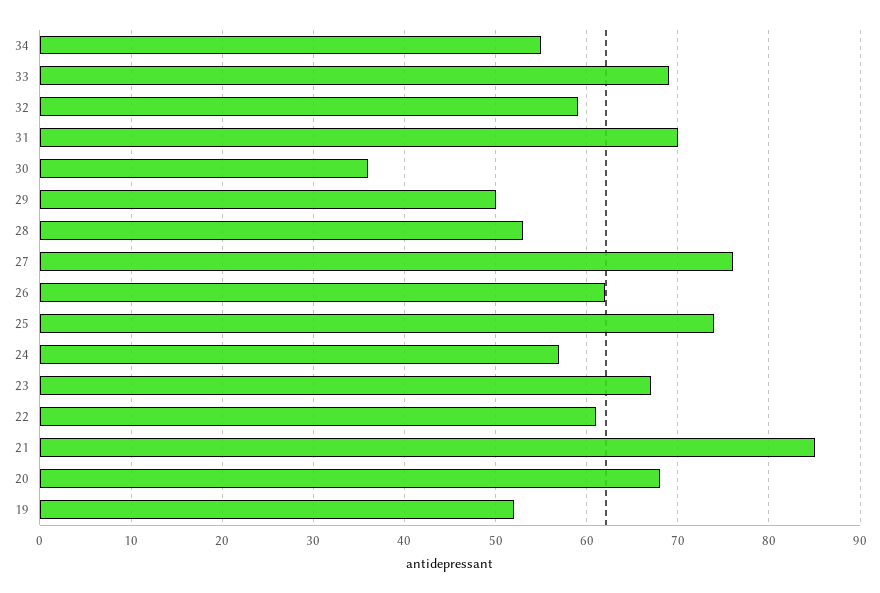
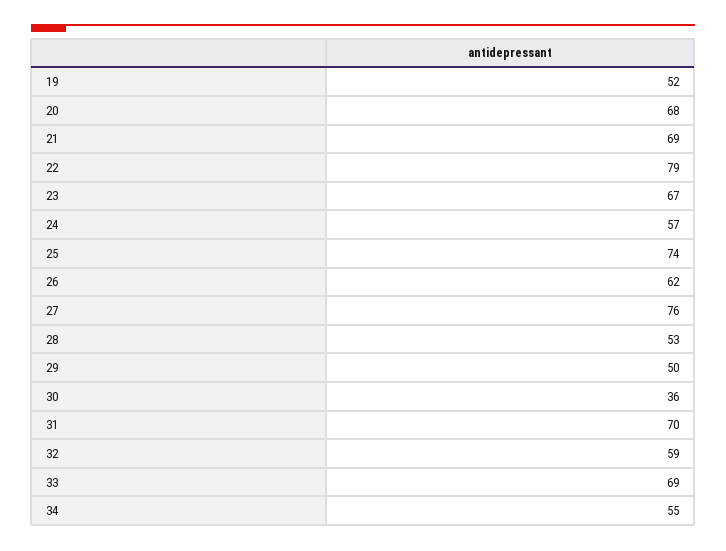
22: 61 -> 79
21: 85 -> 69

